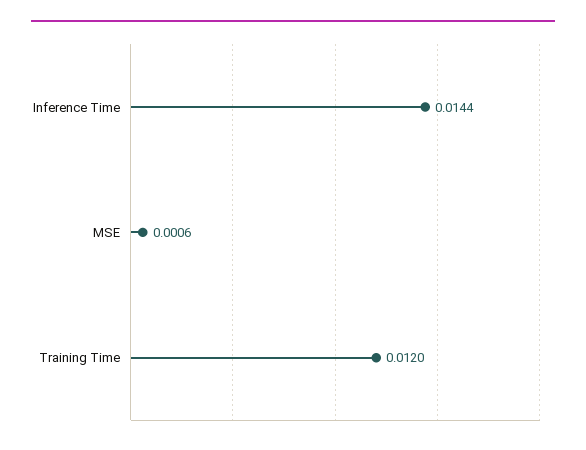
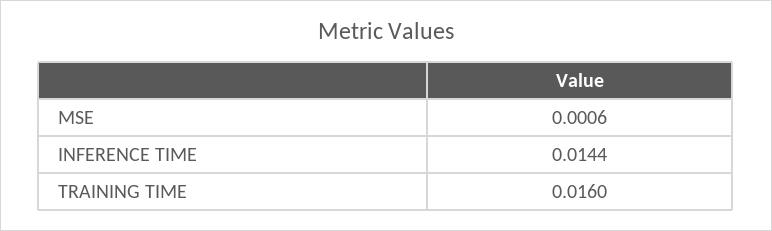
Training Time: 0.012 -> 0.016

